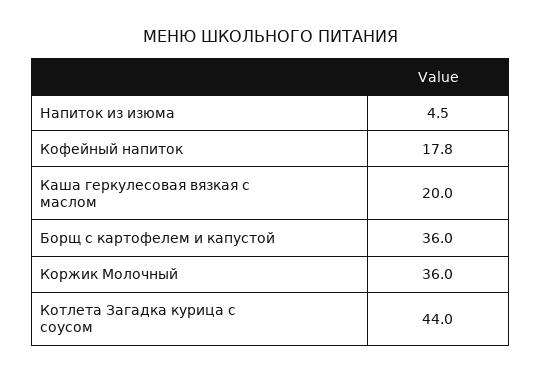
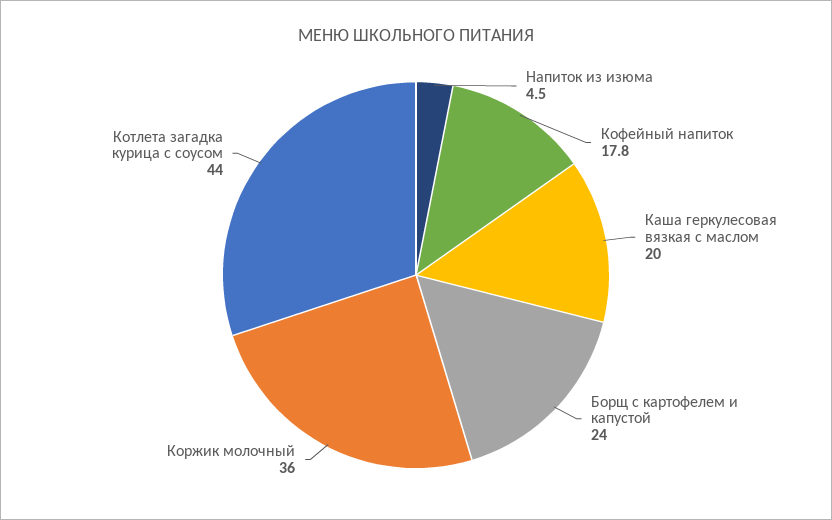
Борщ с картофелем и капустой: 36 -> 24

